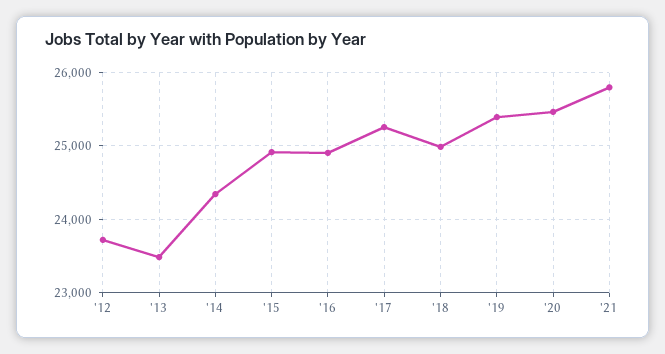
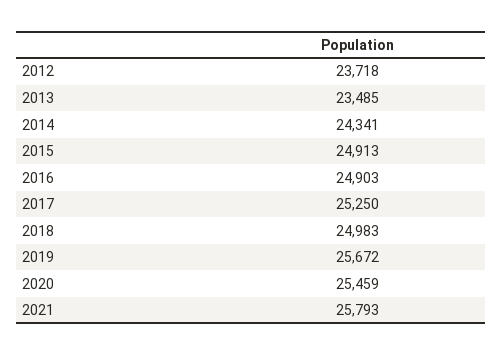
'19: 25400 -> 25672

